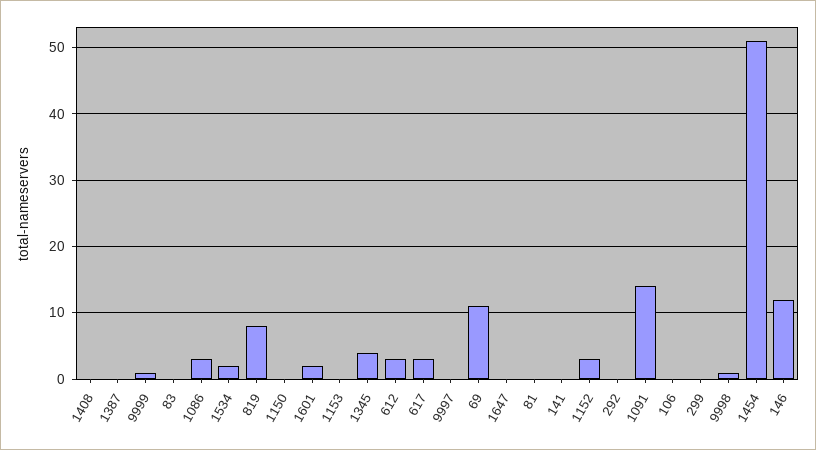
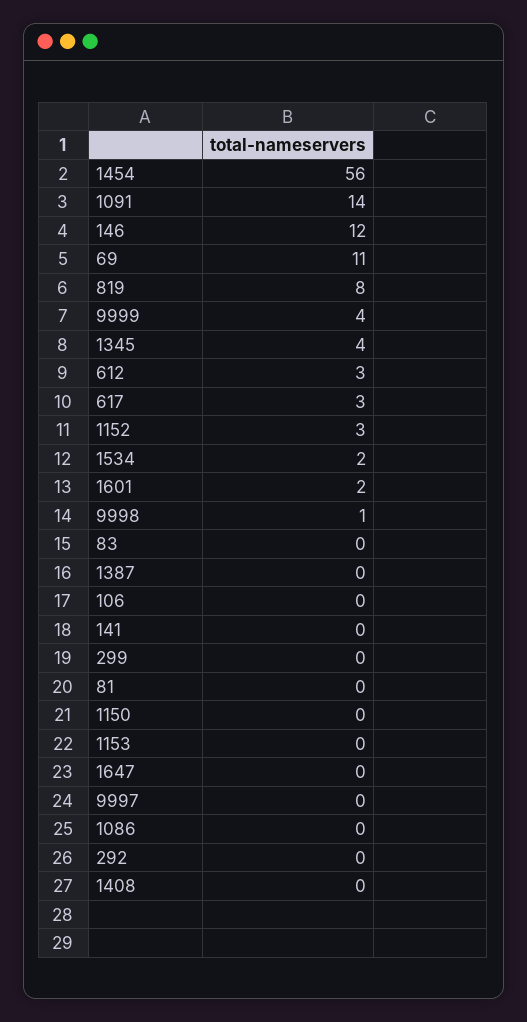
9999: 1 -> 4
1086: 3 -> 0
1454: 51 -> 56

